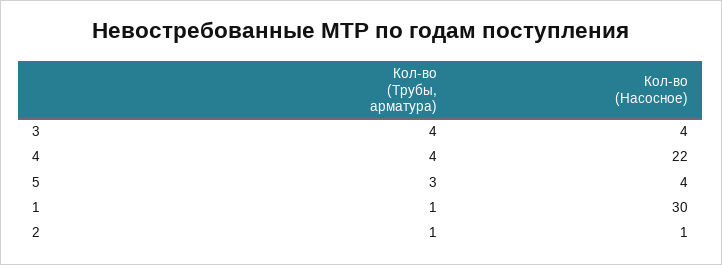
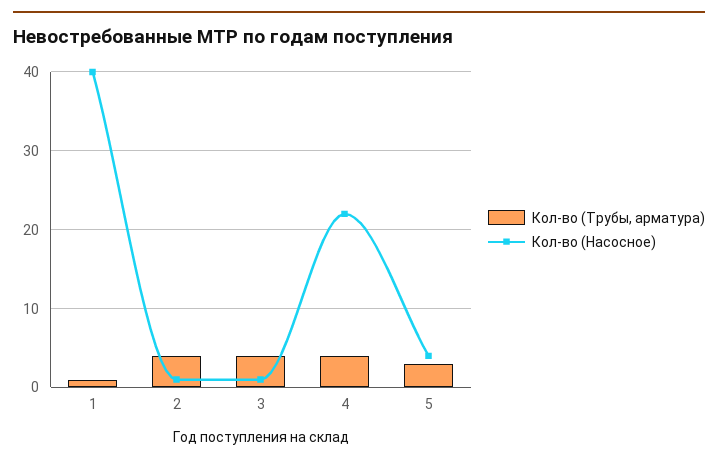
Кол-во (Насосное), 3: 4 -> 1
Кол-во (Насосное), 1: 30 -> 40
Кол-во (Трубы, арматура), 2: 1 -> 4

